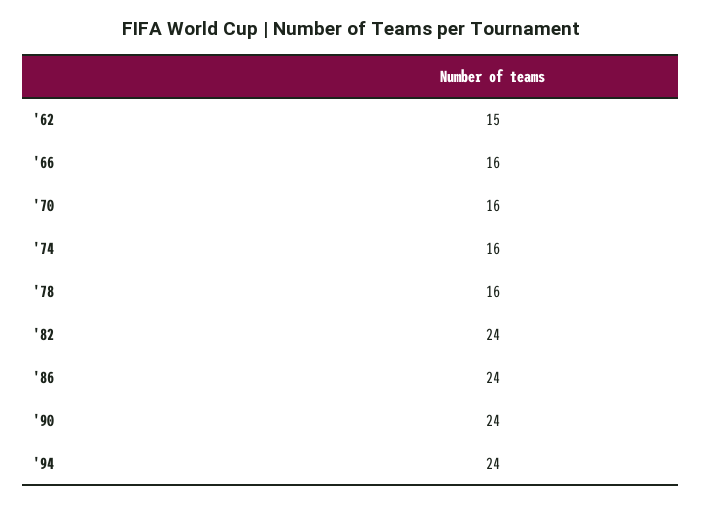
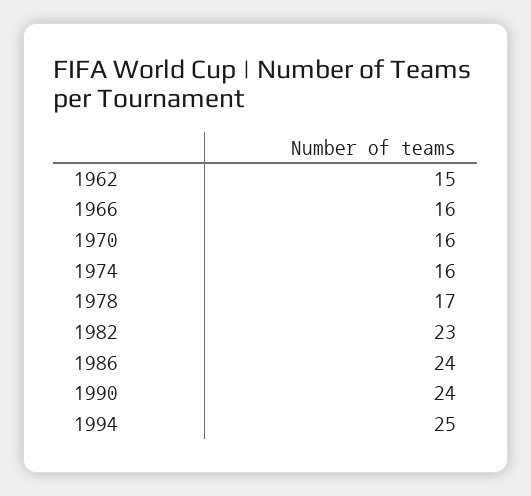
'78: 16 -> 17
'82: 24 -> 23
'94: 24 -> 25

